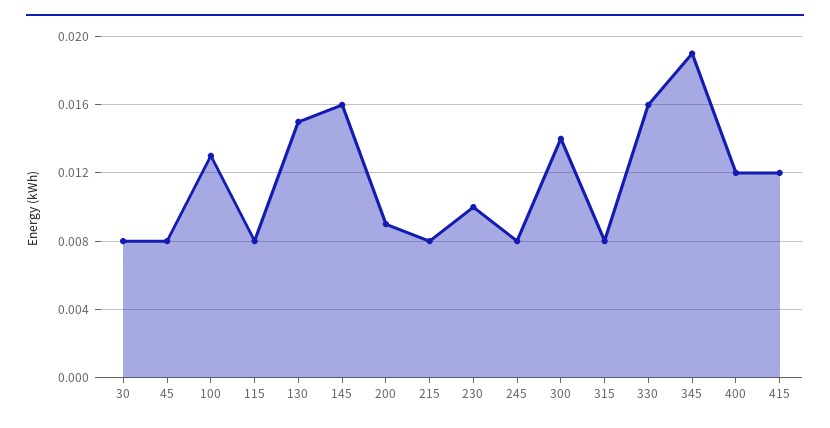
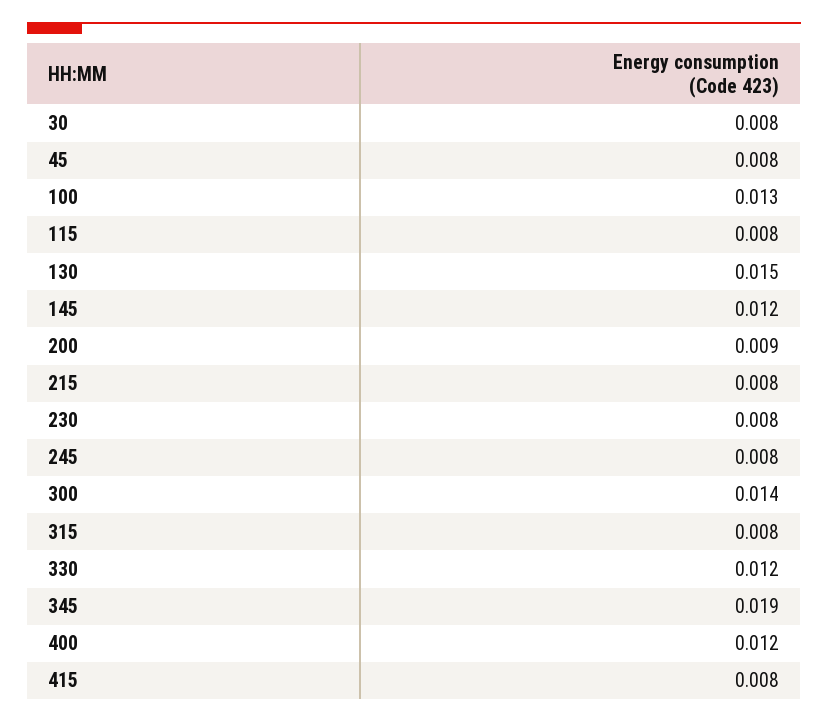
145: 0.016 -> 0.012
230: 0.01 -> 0.008
330: 0.016 -> 0.012
415: 0.012 -> 0.008

